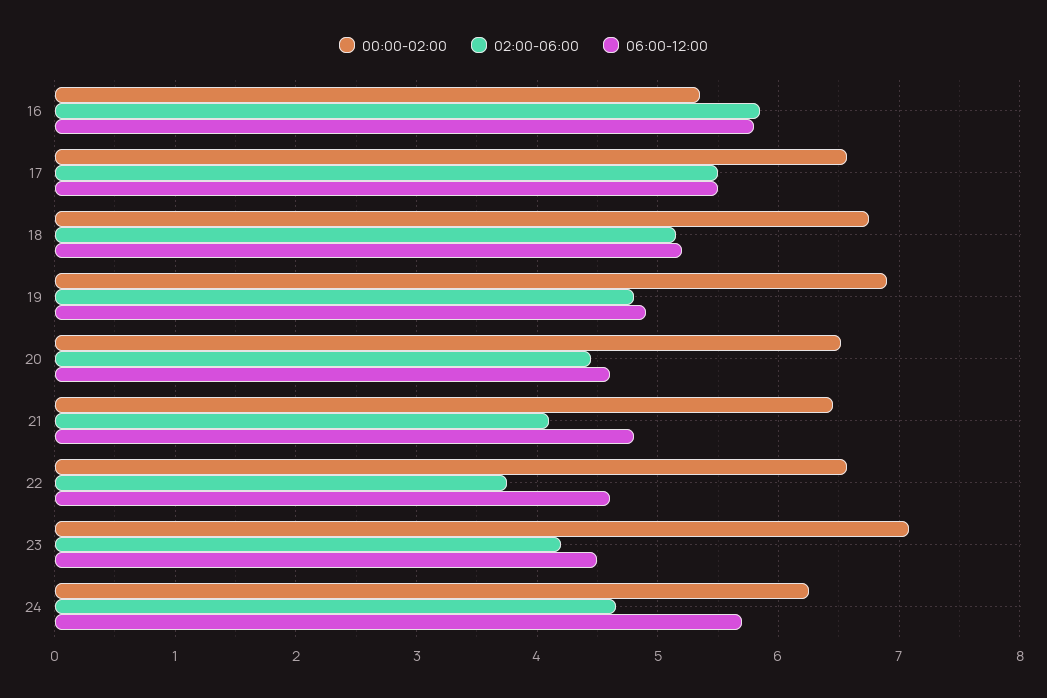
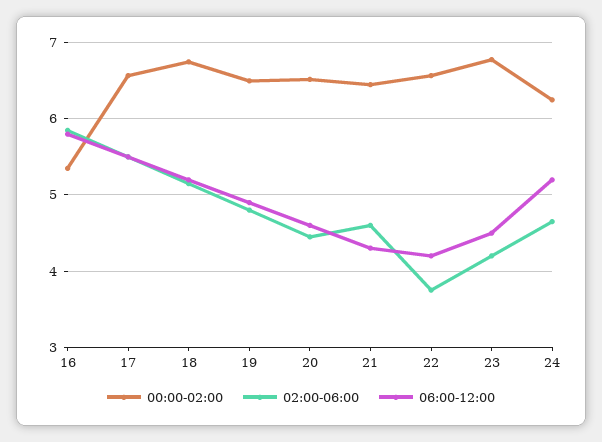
00:00-02:00, 19: 6.9 -> 6.5
02:00-06:00, 21: 4.1 -> 4.6
06:00-12:00, 21: 4.8 -> 4.3
06:00-12:00, 22: 4.6 -> 4.2
00:00-02:00, 23: 7.1 -> 6.8
06:00-12:00, 24: 5.7 -> 5.2

